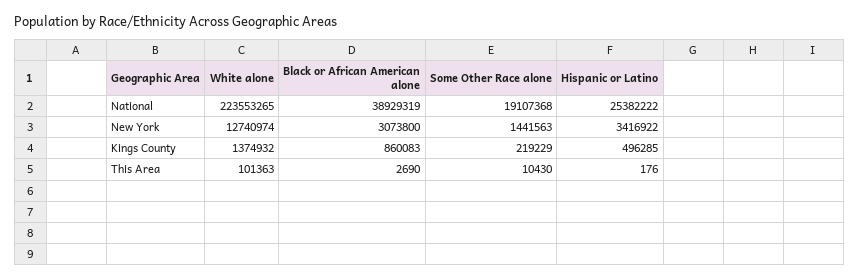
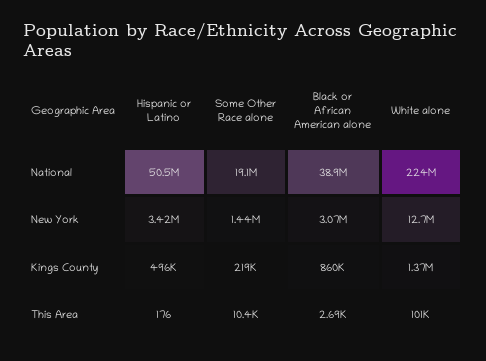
Hispanic or Latino, National: 25382222 -> 50500000

